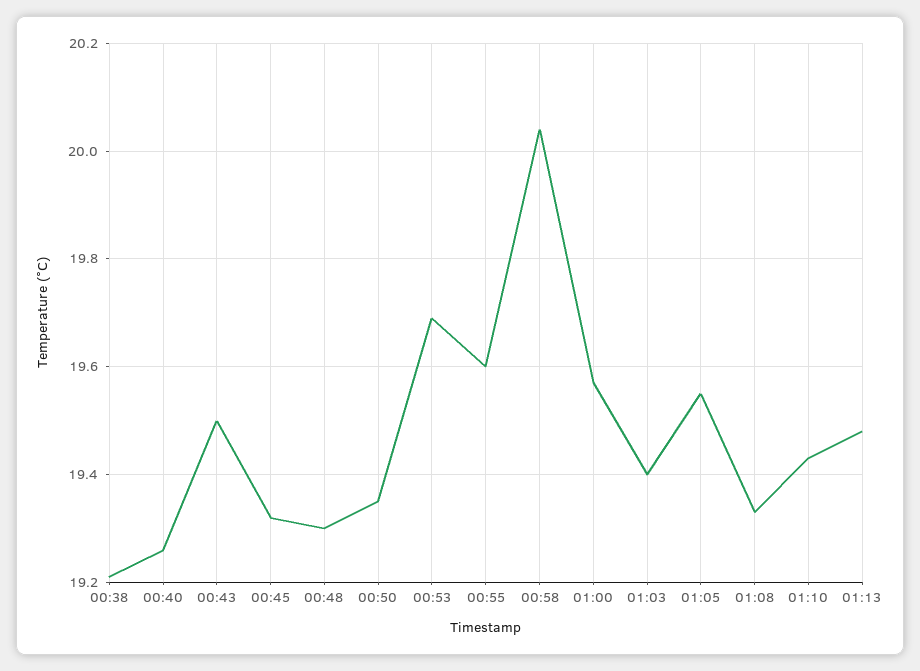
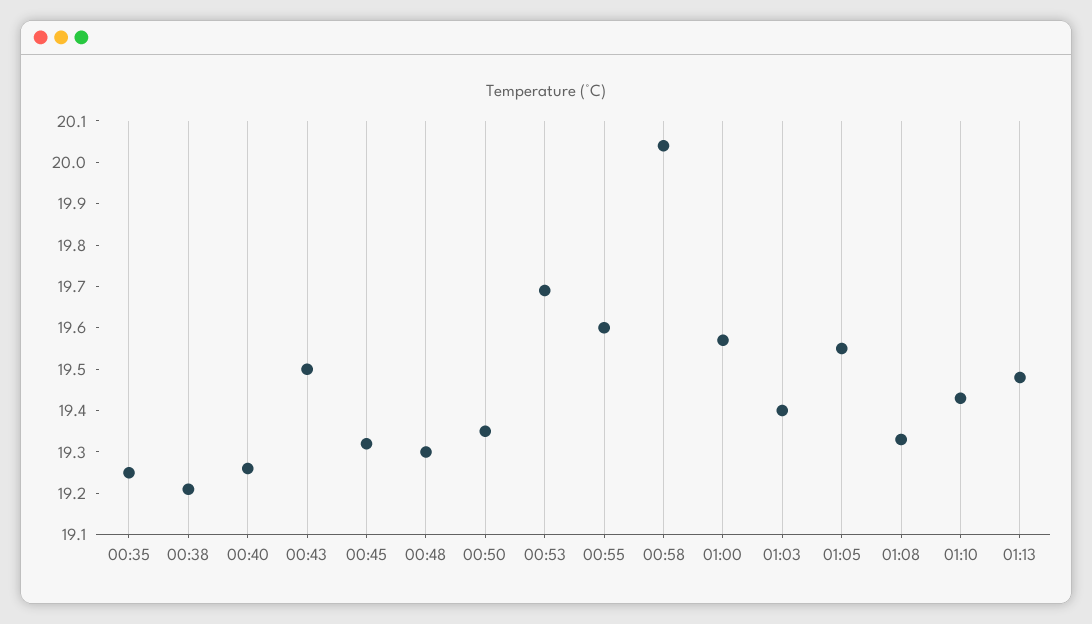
00:35: none -> 19.25

